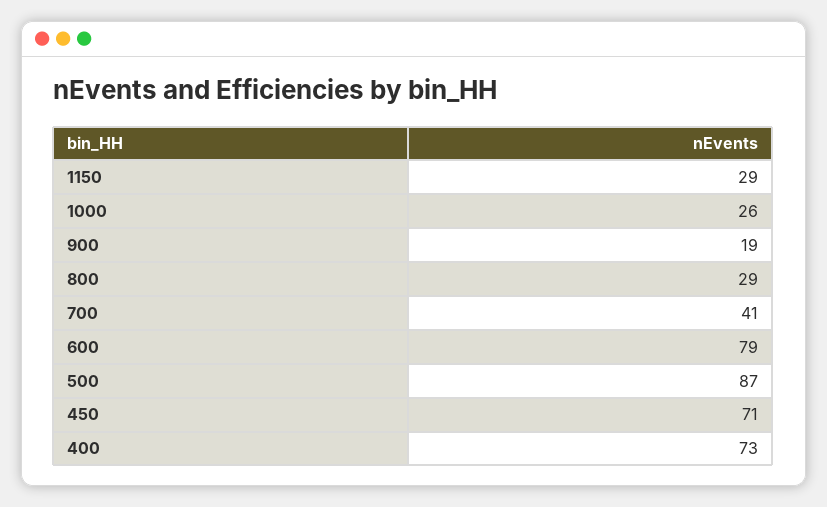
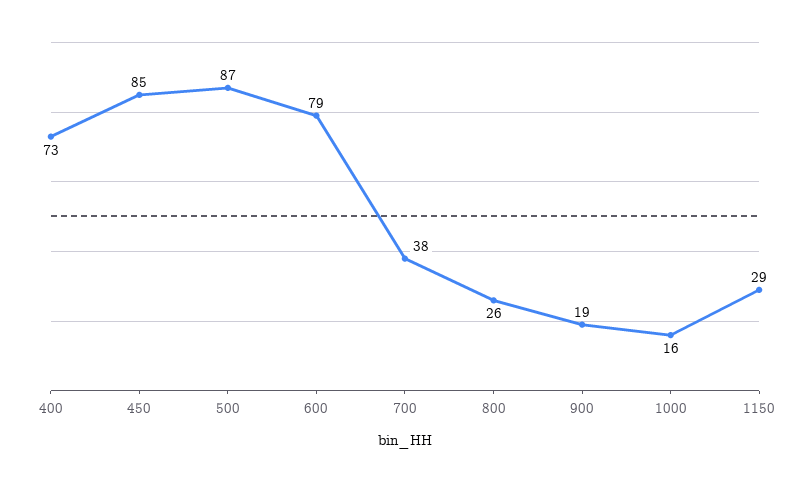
1000: 26 -> 16
800: 29 -> 26
700: 41 -> 38
450: 71 -> 85

